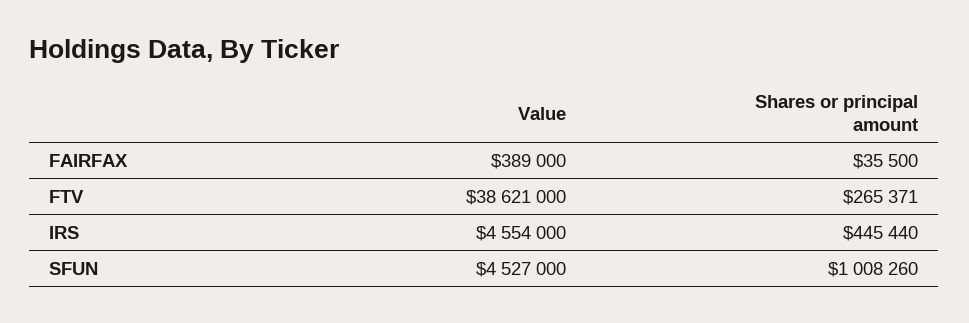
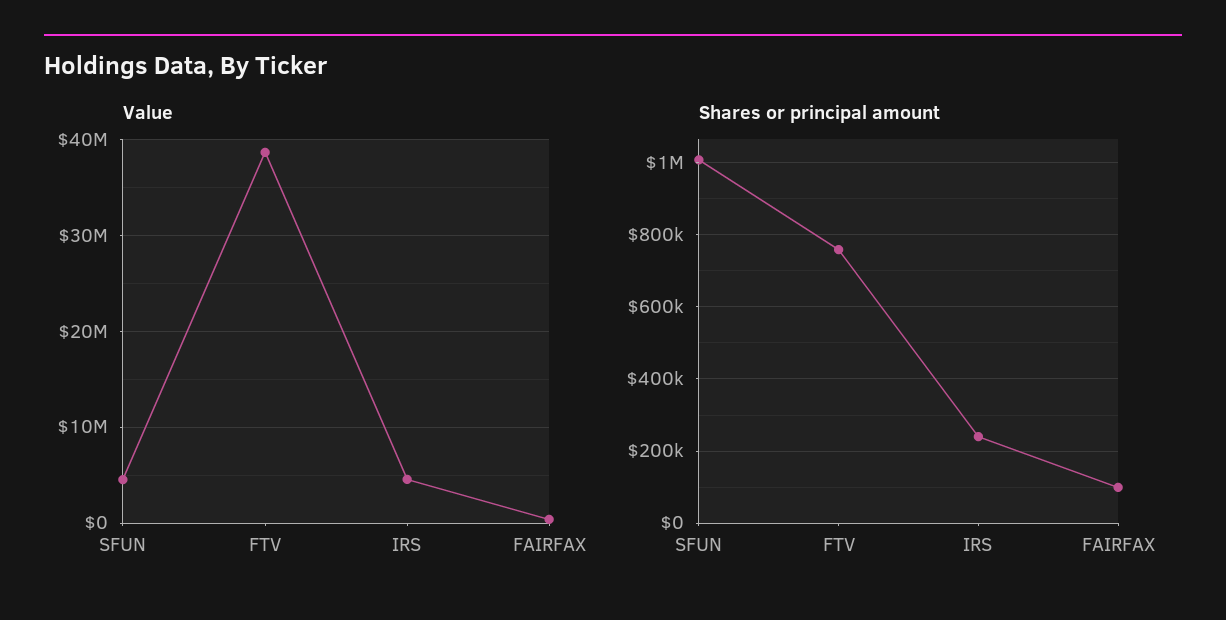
Shares or principal amount, FAIRFAX: 35500 -> 100000
Shares or principal amount, FTV: 265371 -> 760000
Shares or principal amount, IRS: 445440 -> 240000

